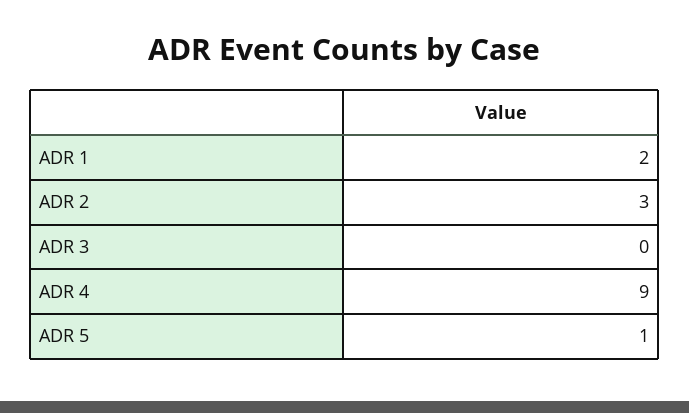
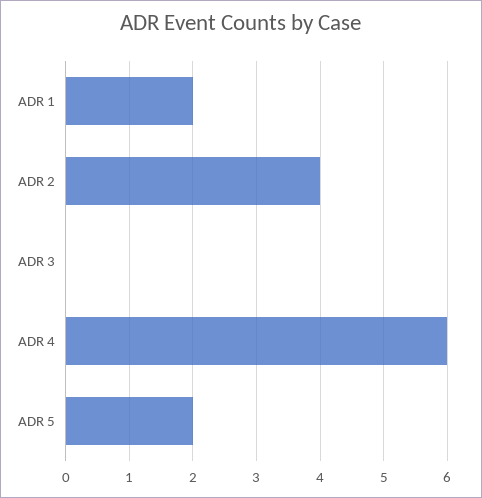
ADR 2: 3 -> 4
ADR 4: 9 -> 6
ADR 5: 1 -> 2

